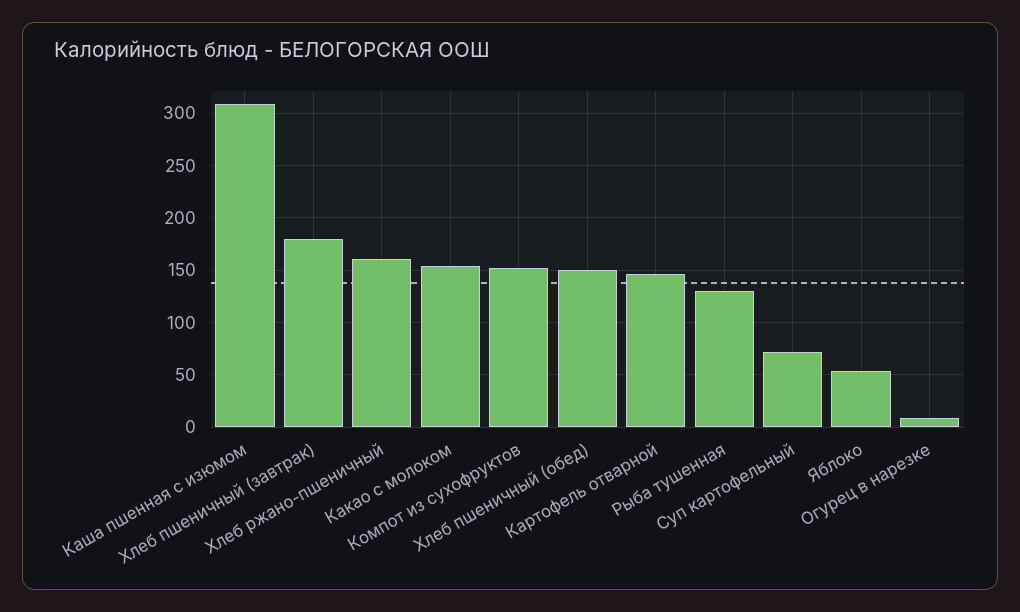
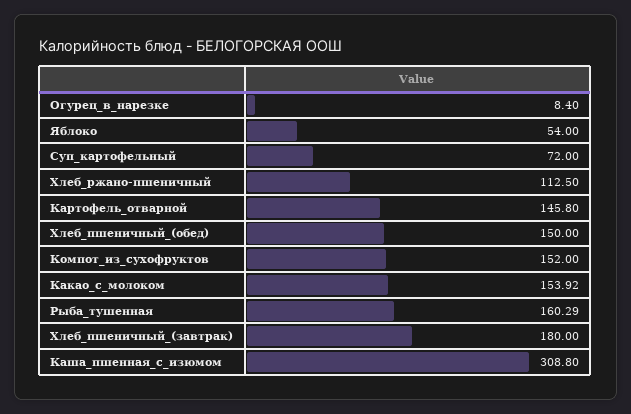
Хлеб ржано-пшеничный: 160 -> 112.5
Рыба тушенная: 130 -> 160.29

